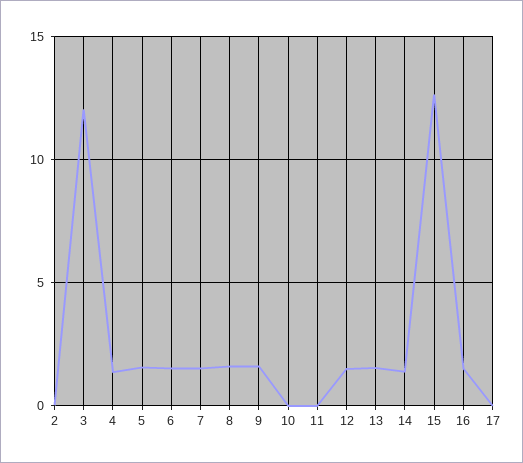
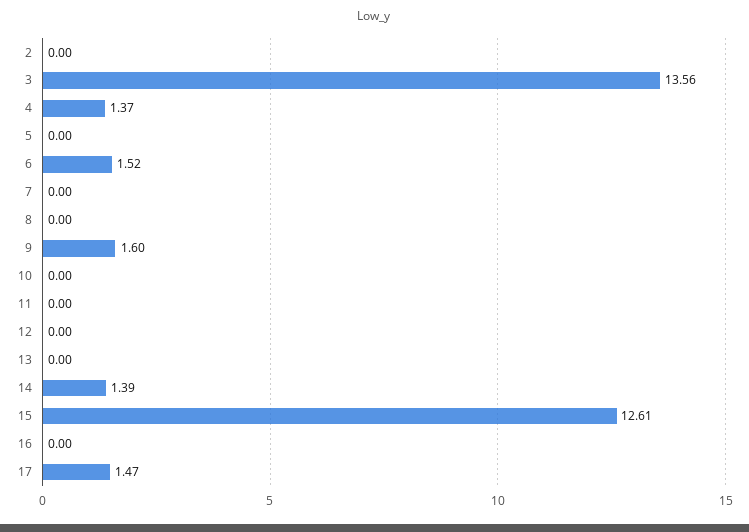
3: 12 -> 13.56
5: 1.5 -> 0
7: 1.5 -> 0
8: 1.5 -> 0
12: 1.5 -> 0
13: 1.5 -> 0
16: 1.5 -> 0
17: 0 -> 1.47

